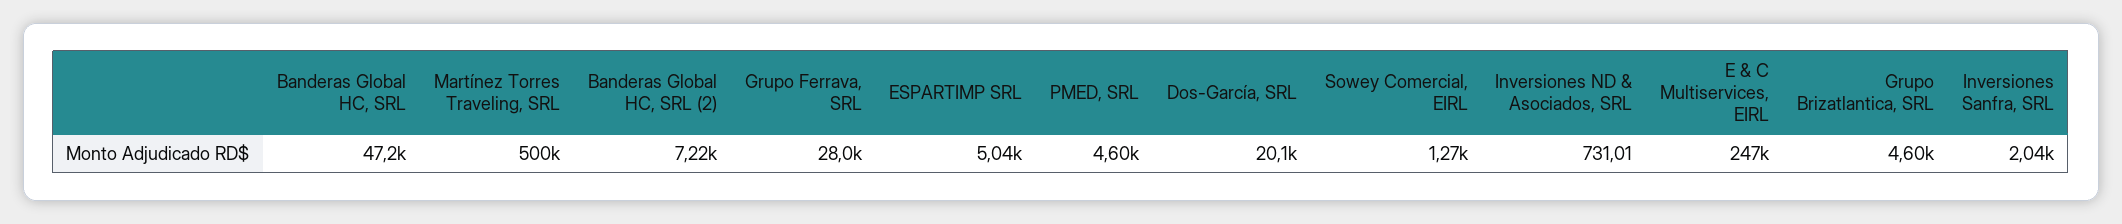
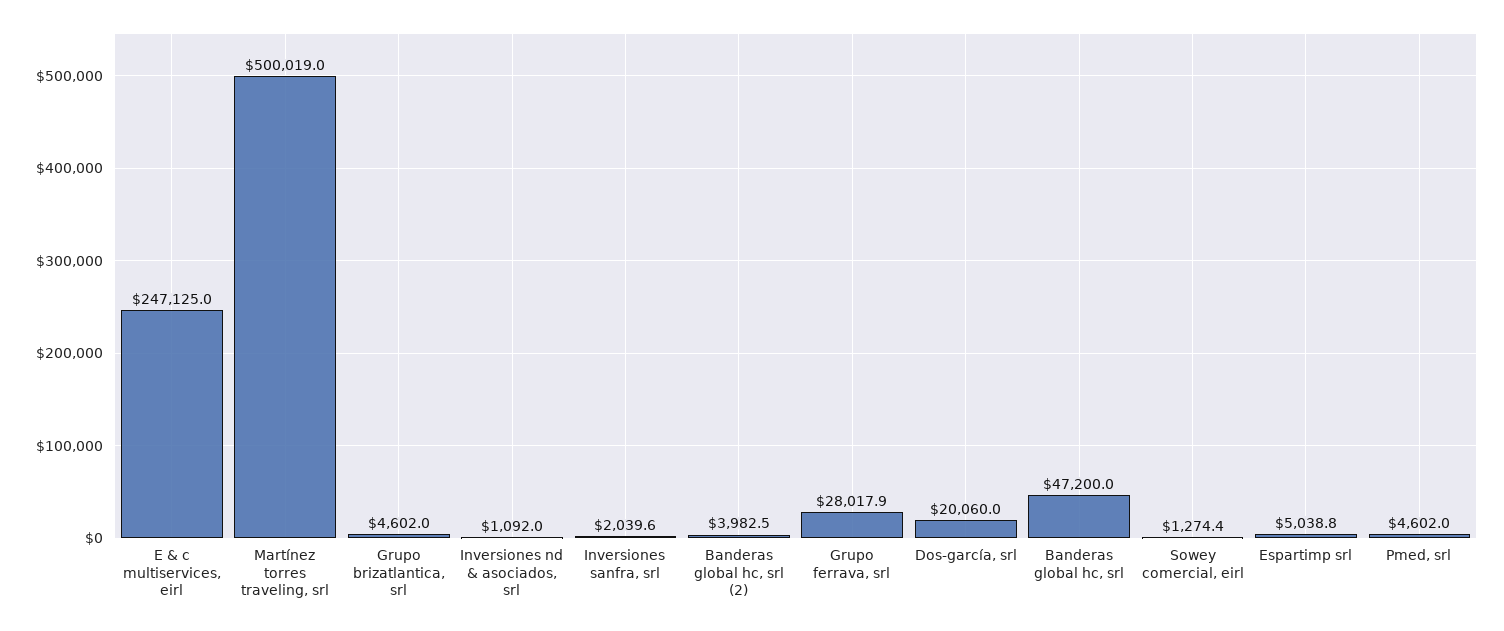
Banderas Global HC, SRL (2): 7220 -> 3982.5
Inversiones ND & Asociados, SRL: 731.01 -> 1092

